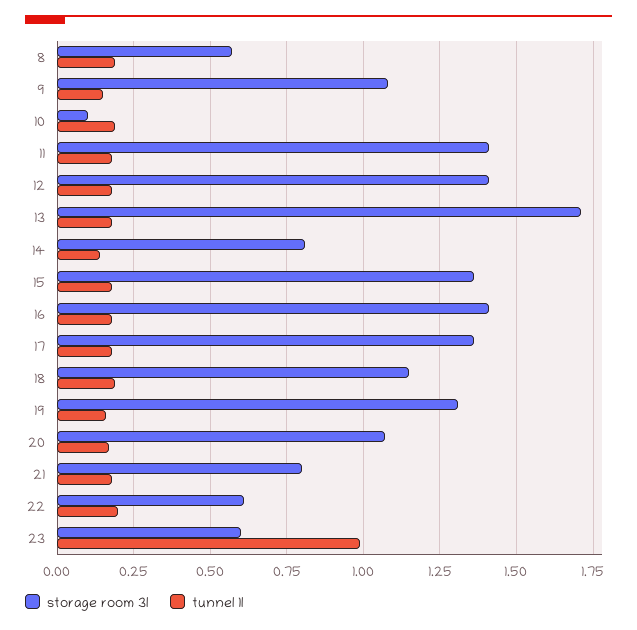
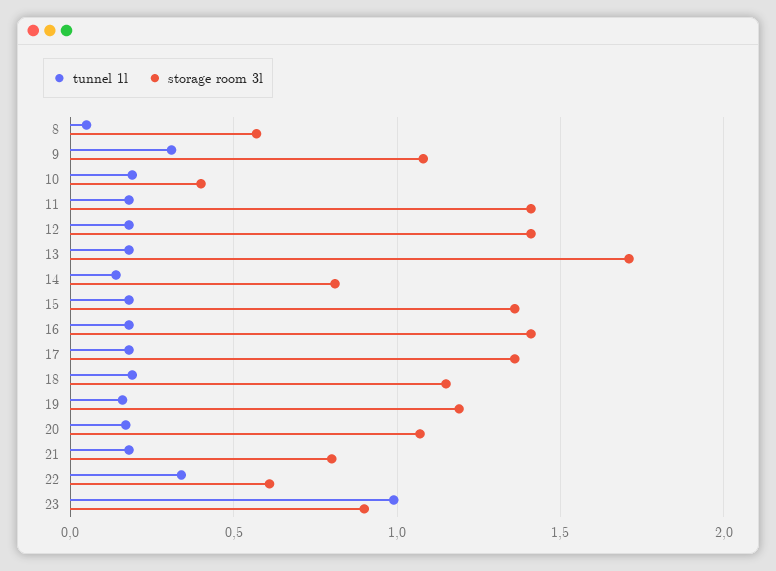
tunnel 1l, 8: 0.2 -> 0.05
tunnel 1l, 9: 0.15 -> 0.3
storage room 3l, 10: 0.1 -> 0.4
storage room 3l, 19: 1.3 -> 1.2
tunnel 1l, 22: 0.2 -> 0.35
storage room 3l, 23: 0.6 -> 0.9

